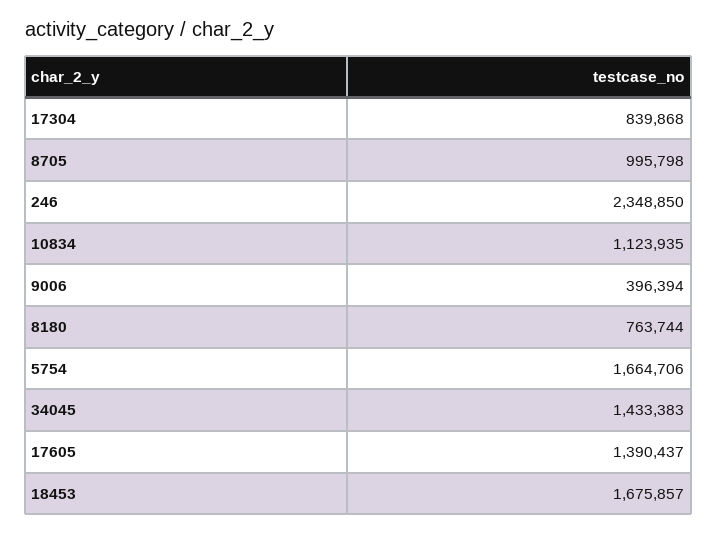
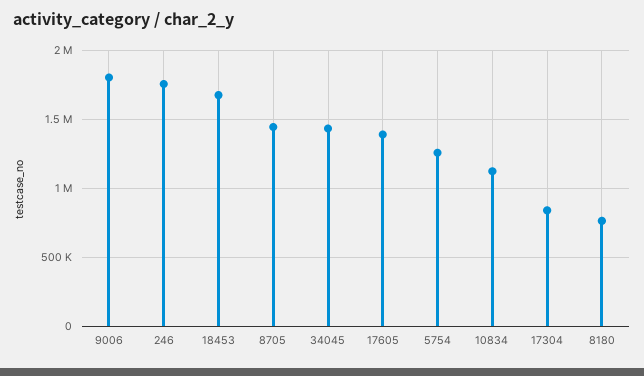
8705: 995798 -> 1450000
246: 2348850 -> 1750000
9006: 396394 -> 1800000
5754: 1664706 -> 1250000

